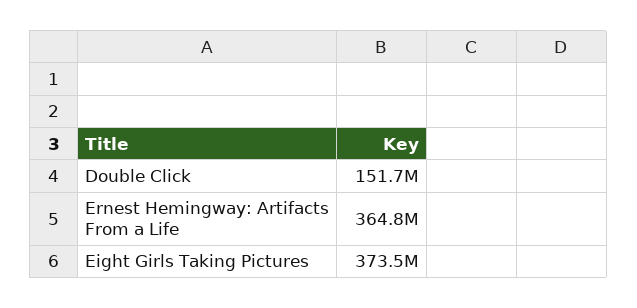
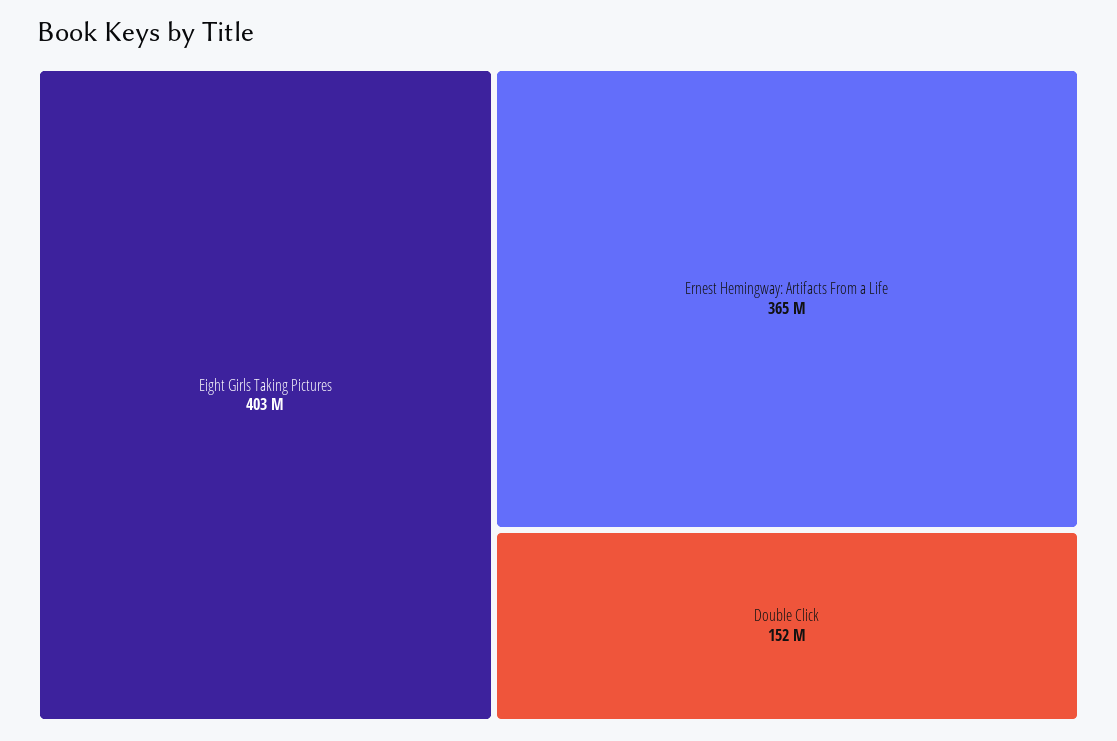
Eight Girls Taking Pictures: 373500000 -> 403000000

